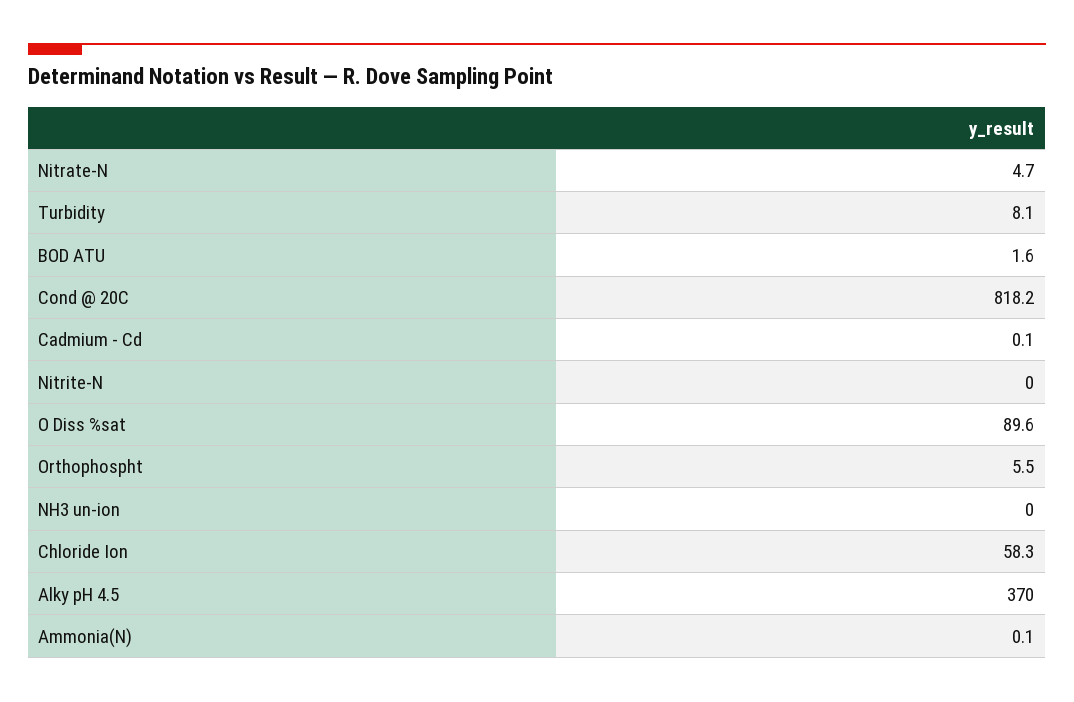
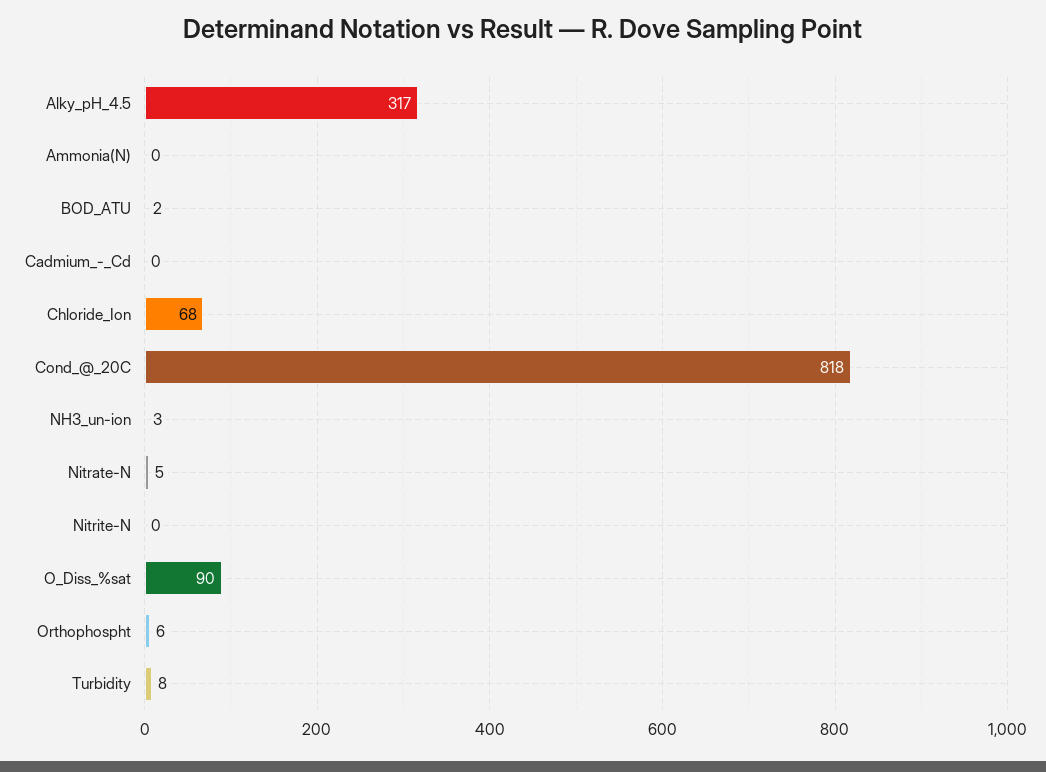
NH3 un-ion: 0 -> 3
Chloride Ion: 58.3 -> 68
Alky pH 4.5: 370 -> 317

